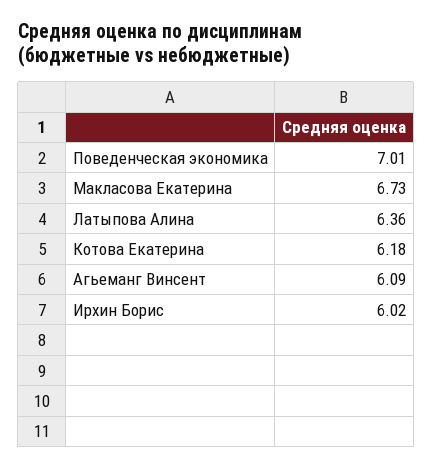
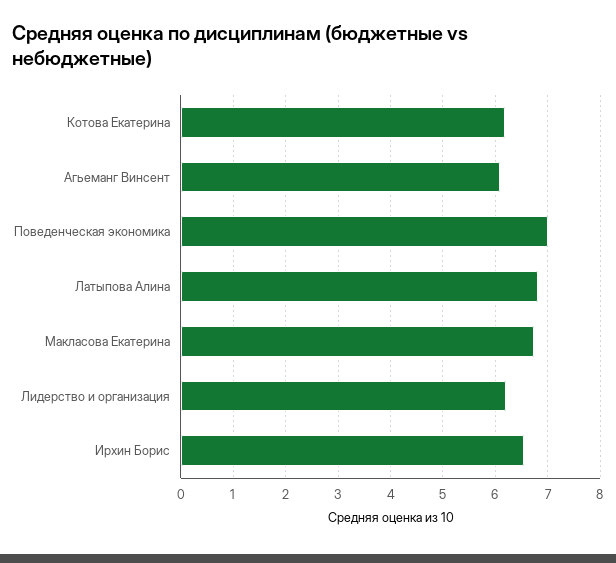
Латыпова Алина: 6.36 -> 6.8
Ирхин Борис: 6.02 -> 6.6
Лидерство и организация: none -> 6.2

